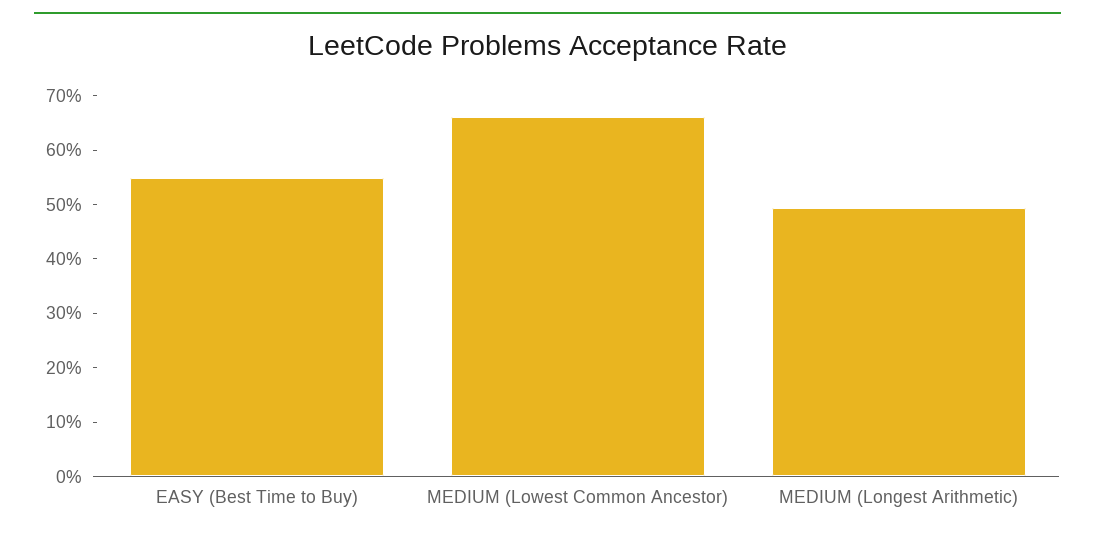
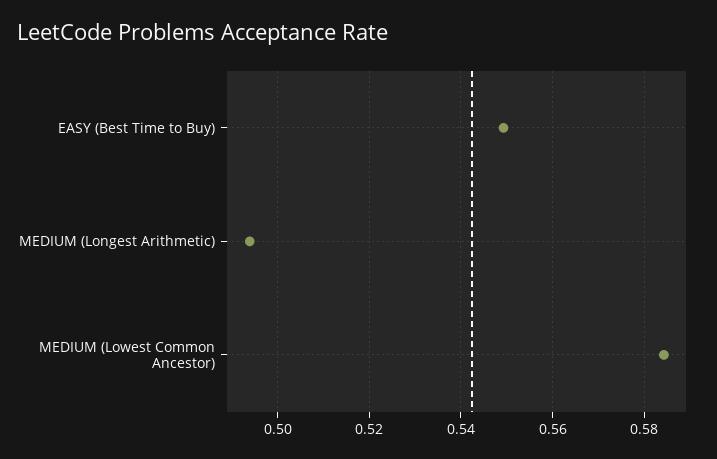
MEDIUM (Lowest Common Ancestor): 0.66 -> 0.584

